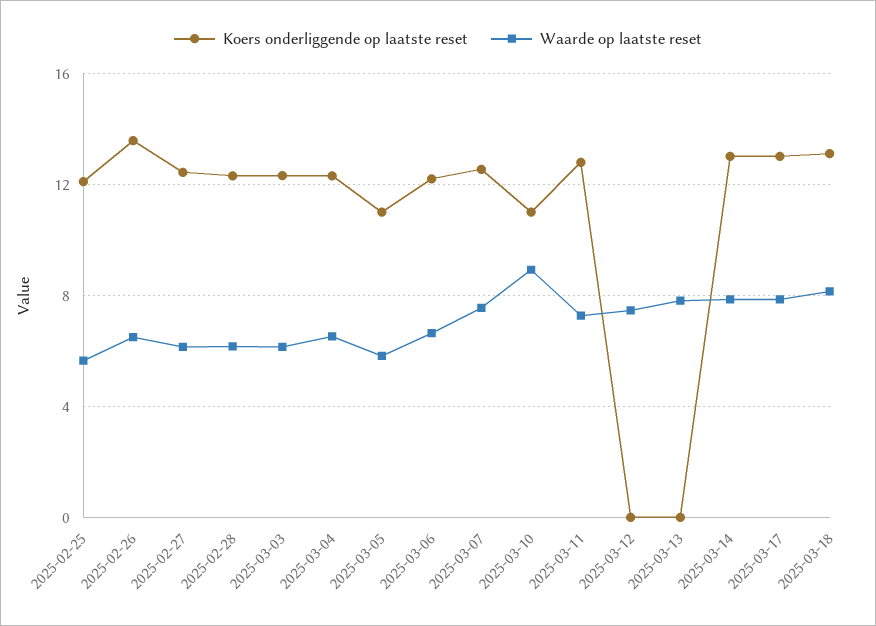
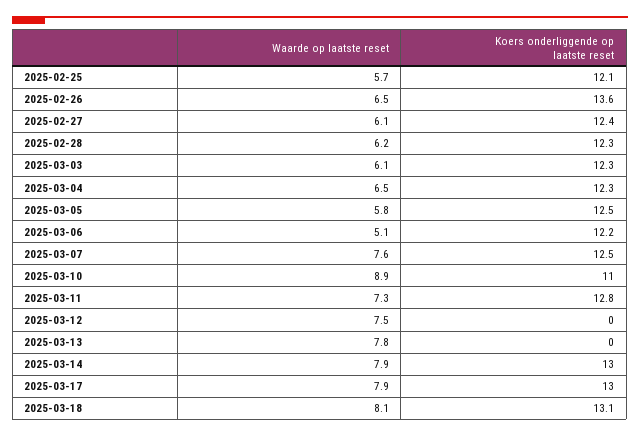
Koers onderliggende op laatste reset, 2025-03-05: 11 -> 12.5
Waarde op laatste reset, 2025-03-06: 6.5 -> 5.1

